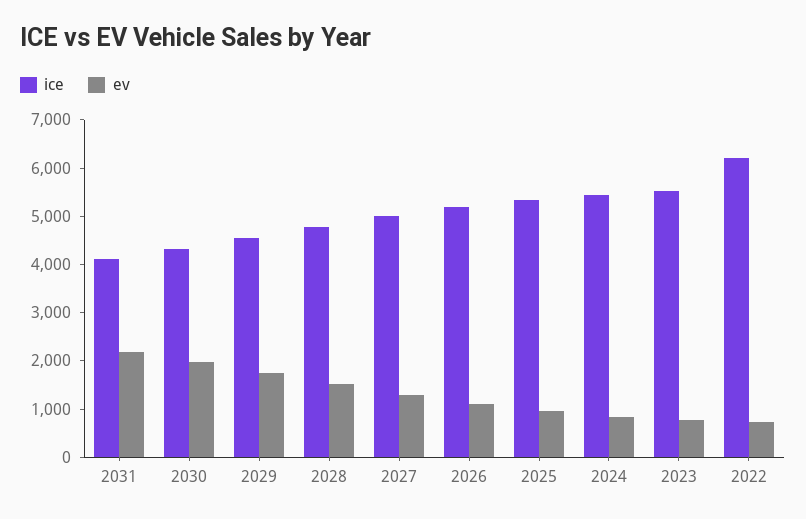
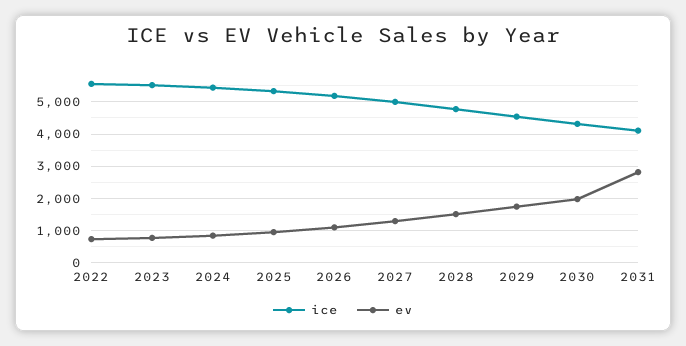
ev, 2031: 2200 -> 2800
ice, 2022: 6200 -> 5600

